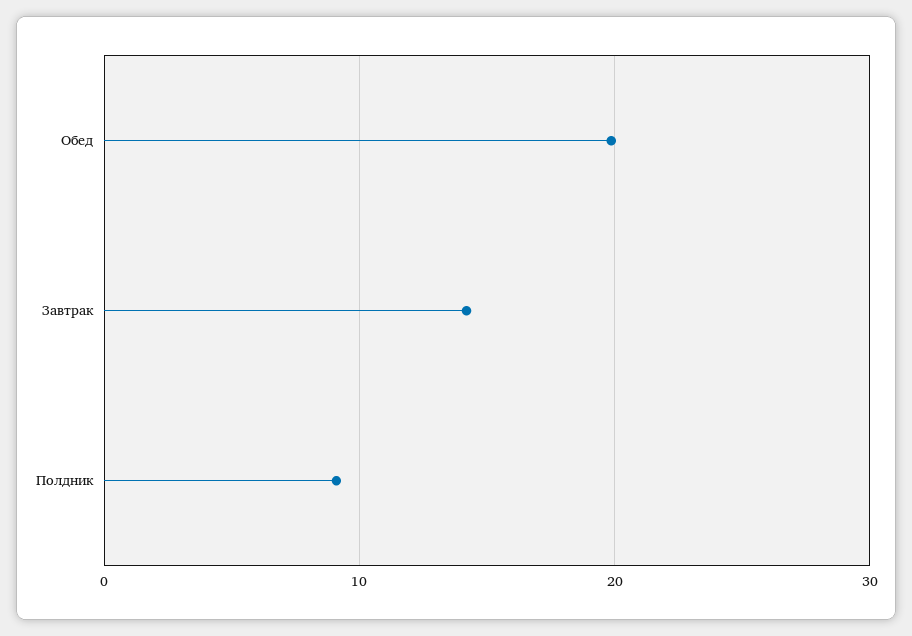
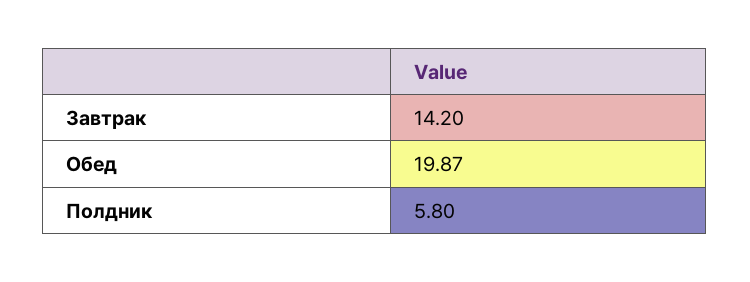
Полдник: 9 -> 5.8

